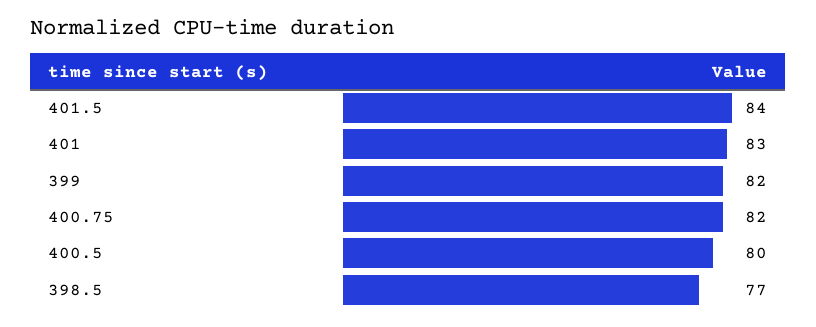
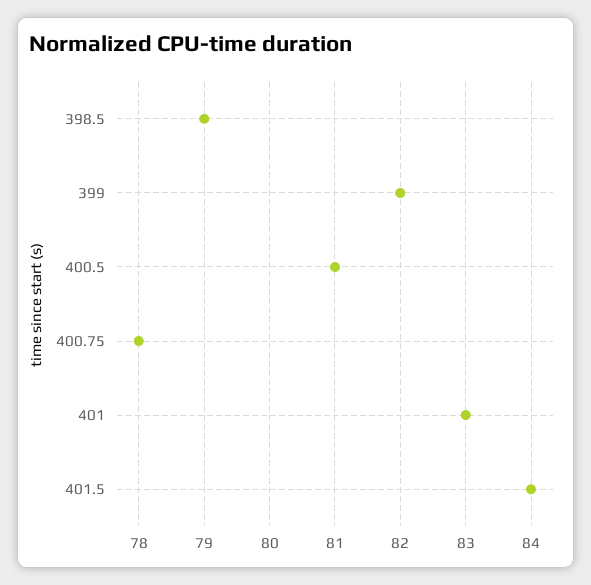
400.75: 82 -> 78
400.5: 80 -> 81
398.5: 77 -> 79

